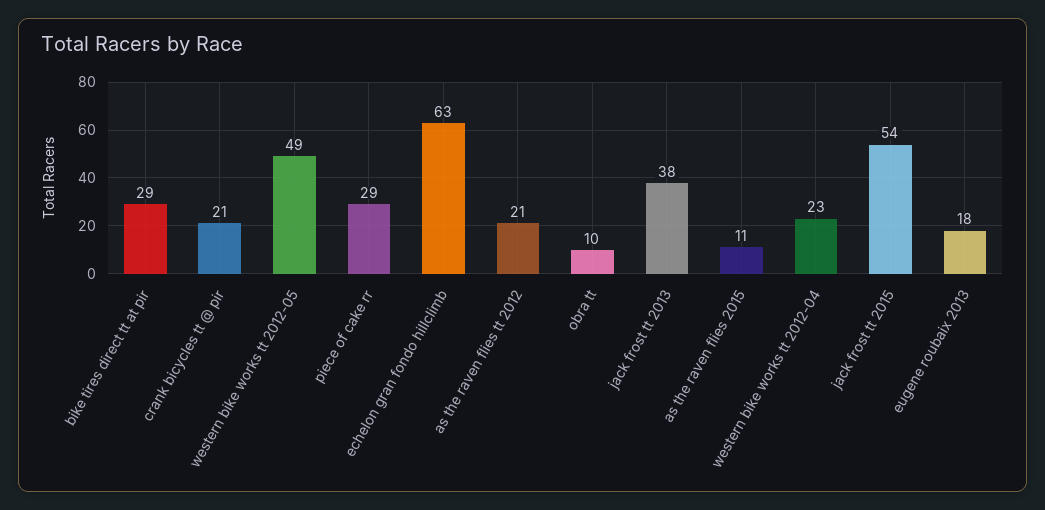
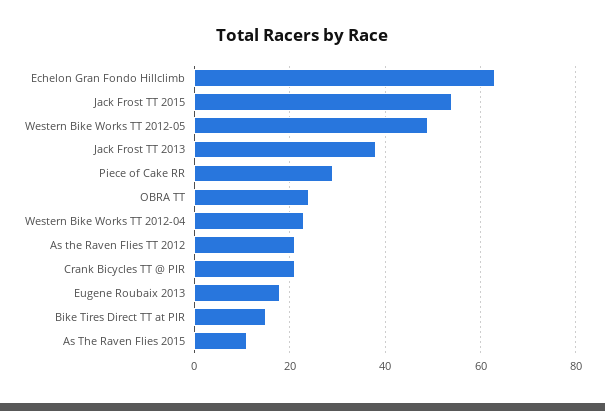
bike tires direct tt at pir: 29 -> 15
obra tt: 10 -> 25

